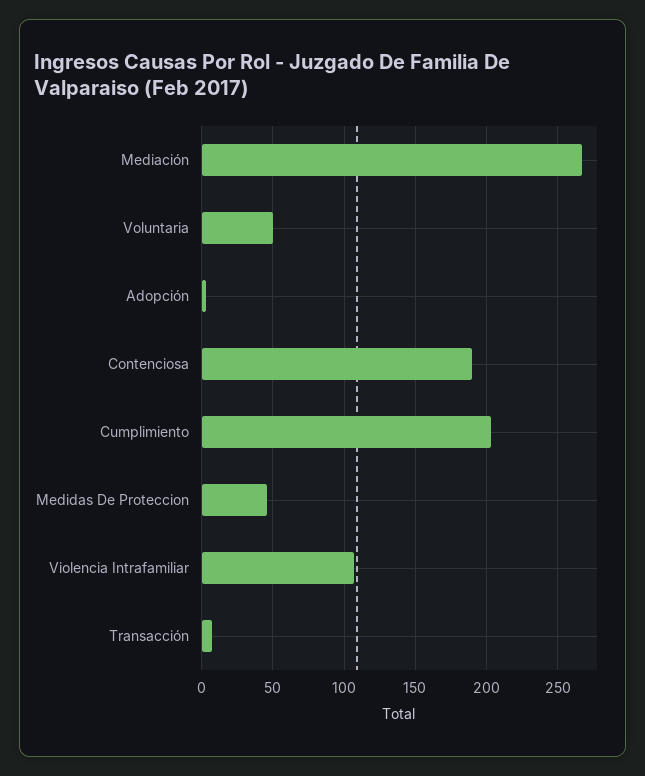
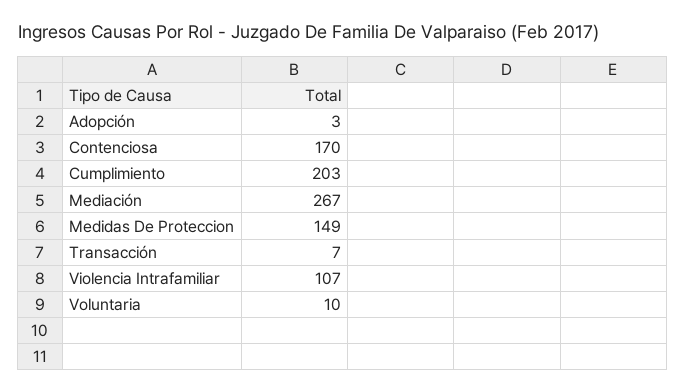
Voluntaria: 50 -> 10
Contenciosa: 190 -> 170
Medidas De Proteccion: 45 -> 149

